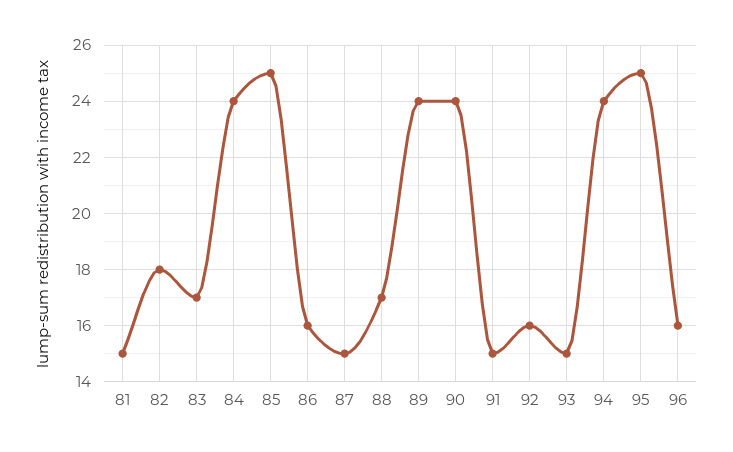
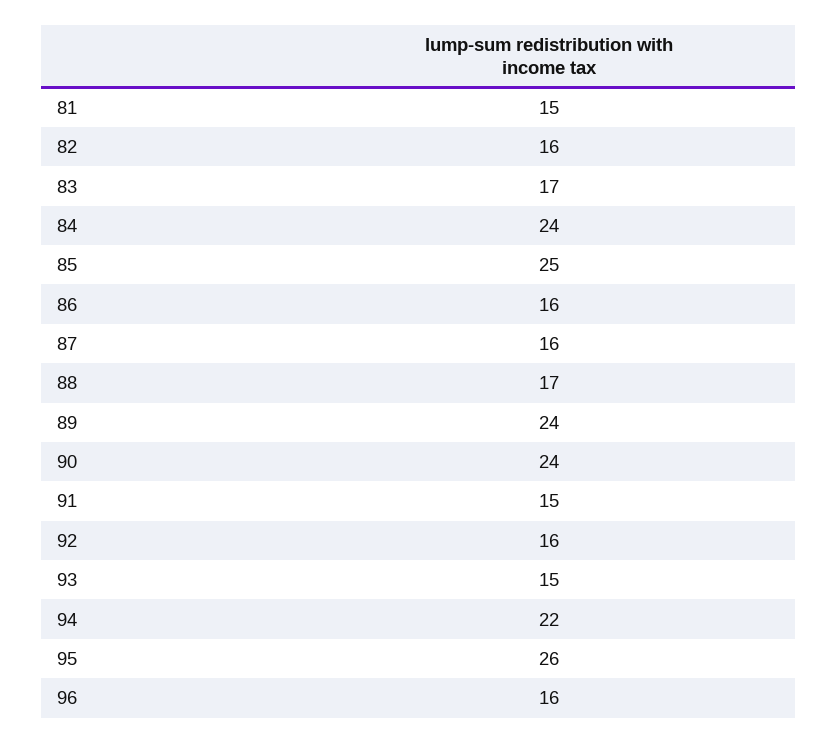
82: 18 -> 16
87: 15 -> 16
94: 24 -> 22
95: 25 -> 26

